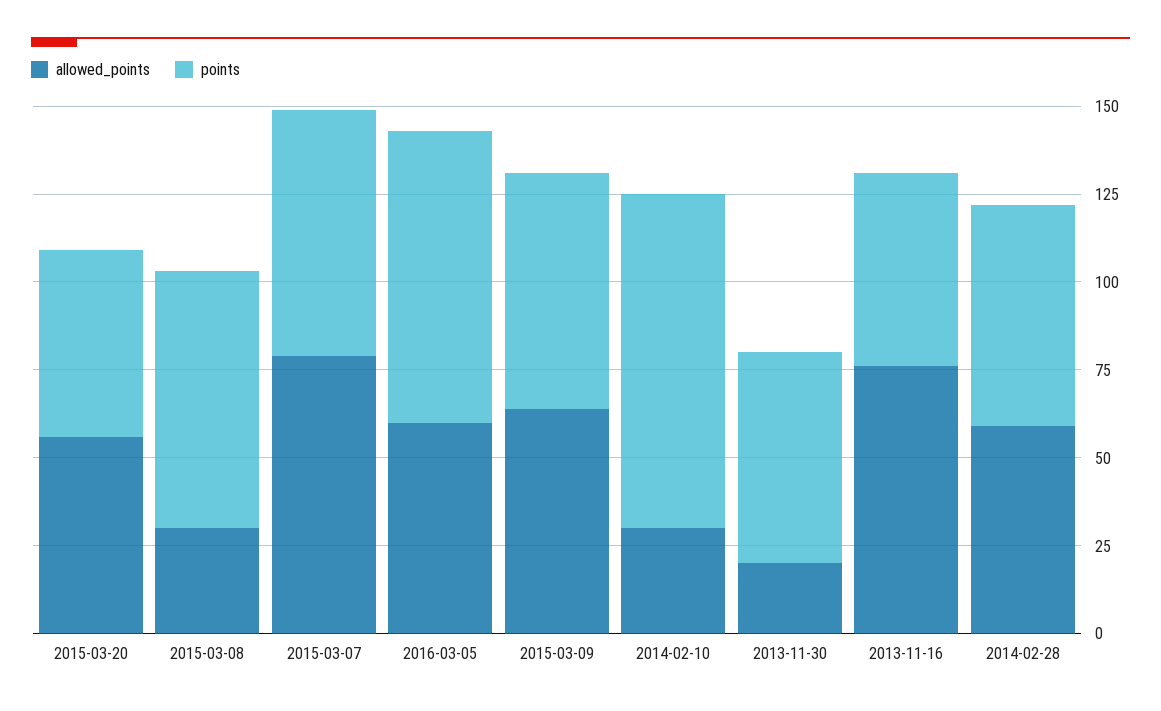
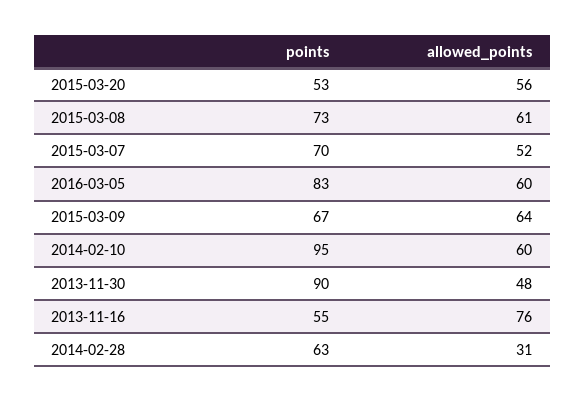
allowed_points, 2015-03-08: 30 -> 61
allowed_points, 2015-03-07: 80 -> 52
allowed_points, 2014-02-10: 30 -> 60
allowed_points, 2013-11-30: 20 -> 48
points, 2013-11-30: 60 -> 90
allowed_points, 2014-02-28: 60 -> 31

